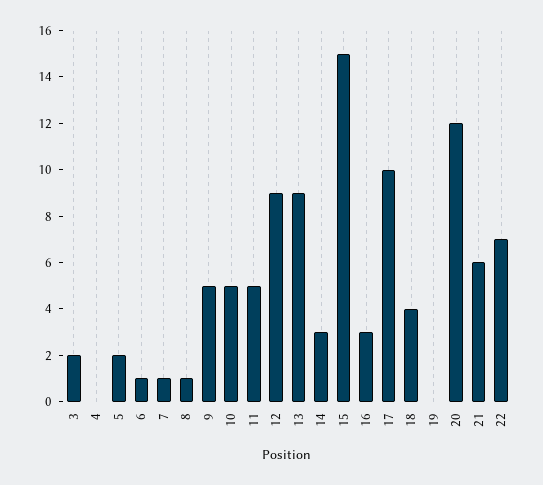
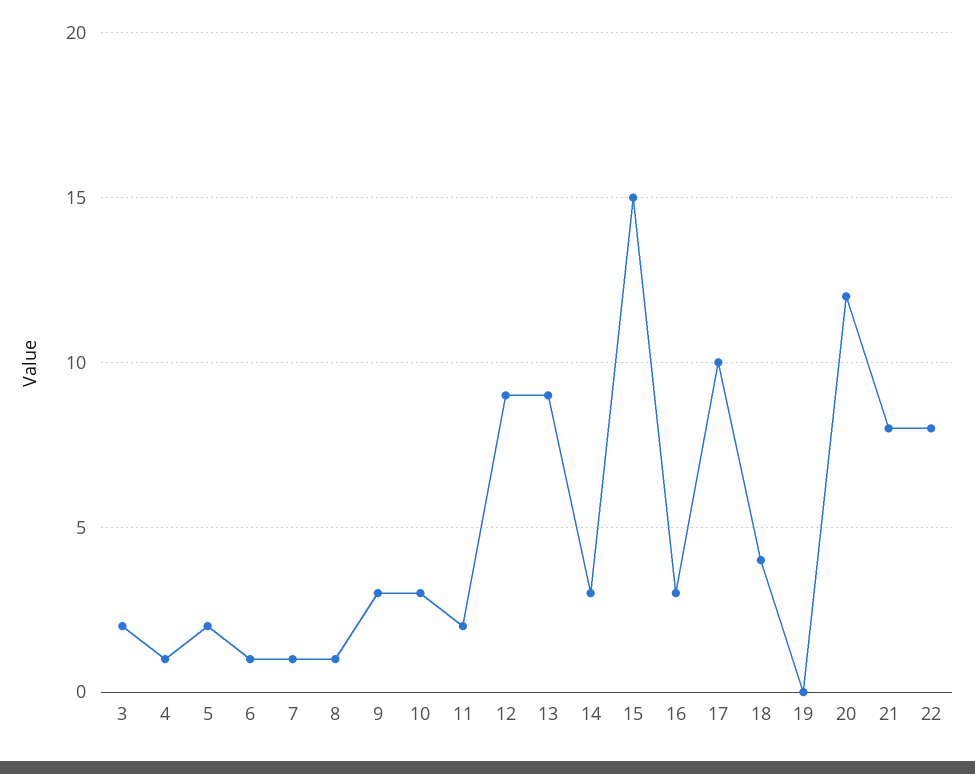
4: 0 -> 1
9: 5 -> 3
10: 5 -> 3
11: 5 -> 2
21: 6 -> 8
22: 7 -> 8

